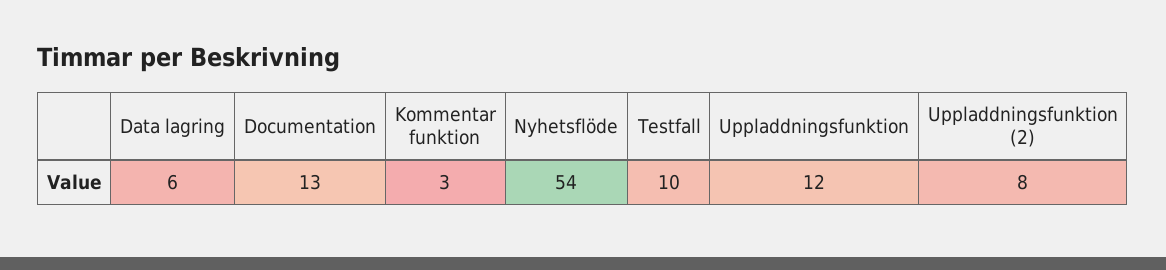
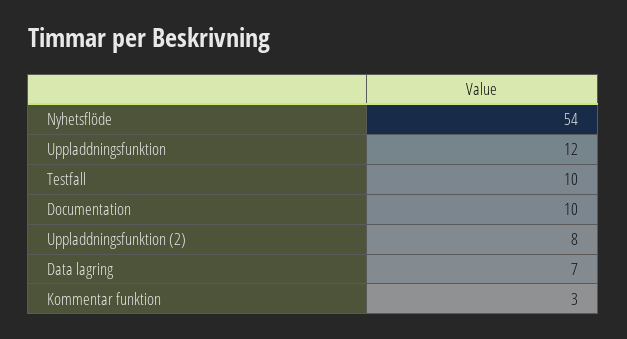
Data lagring: 6 -> 7
Documentation: 13 -> 10

